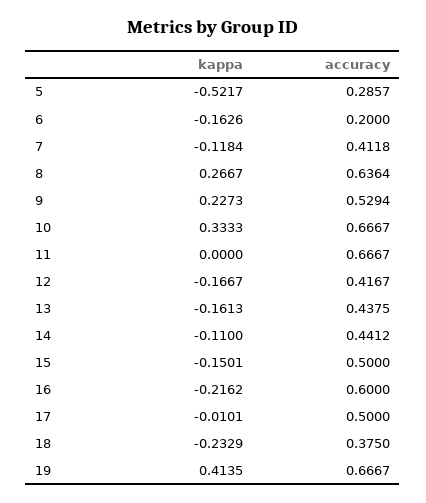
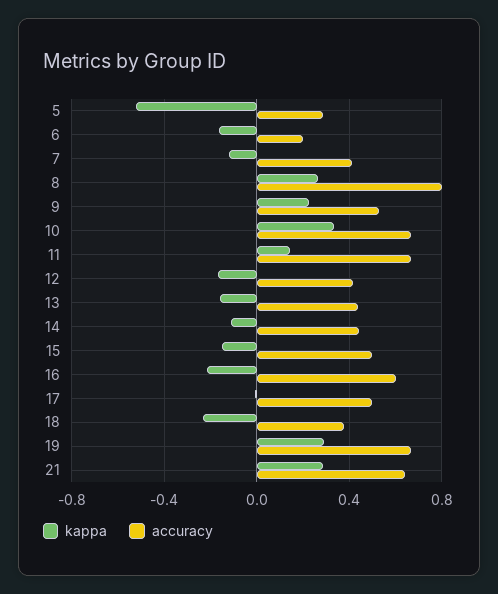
accuracy, 8: 0.6364 -> 0.8
kappa, 11: 0 -> 0.15
kappa, 19: 0.4135 -> 0.3
kappa, 21: none -> 0.3
accuracy, 21: none -> 0.65

